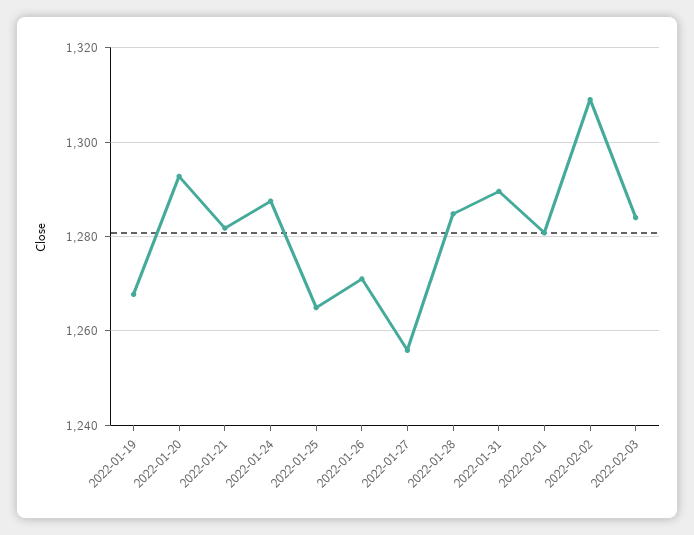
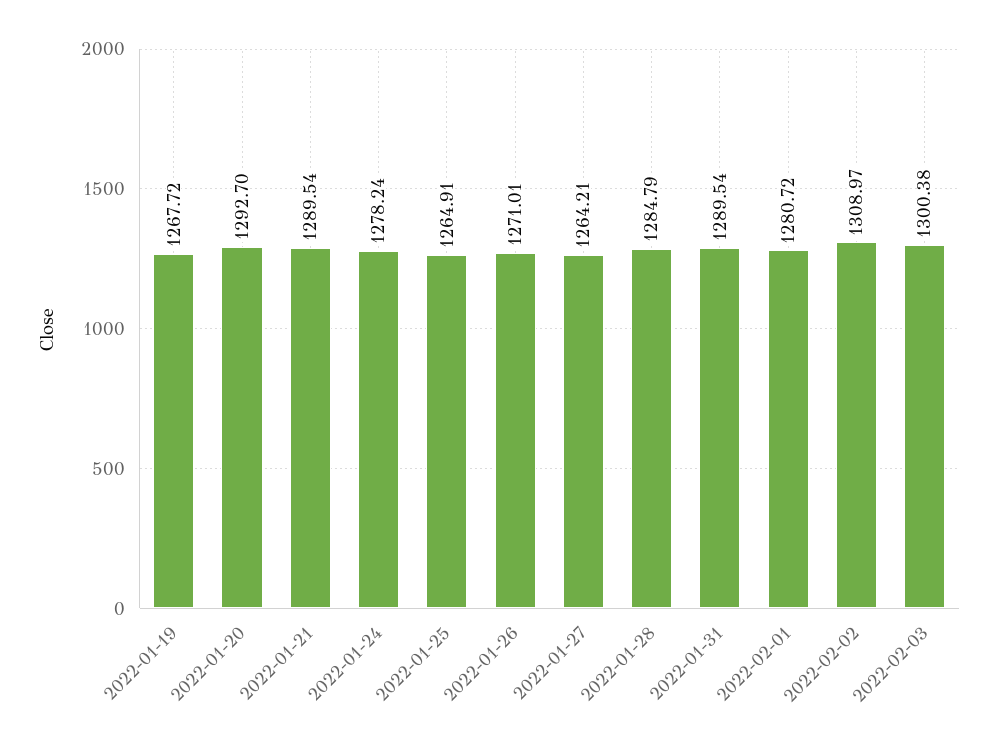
2022-01-21: 1282 -> 1289.54
2022-01-24: 1288 -> 1278.24
2022-01-27: 1256 -> 1264.21
2022-02-03: 1284 -> 1300.38

